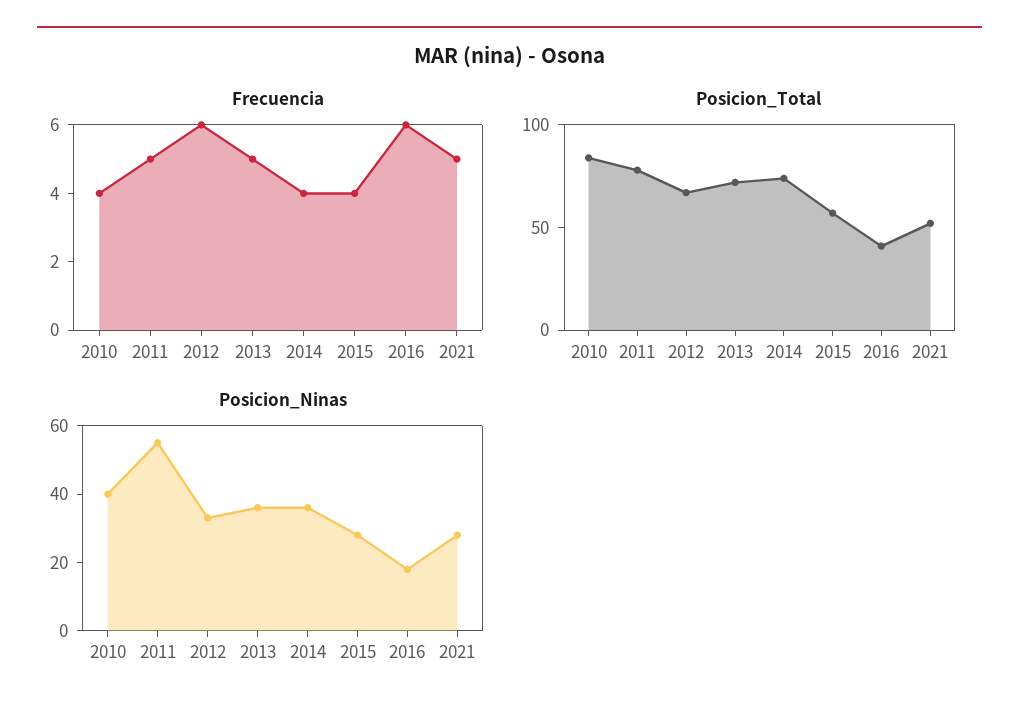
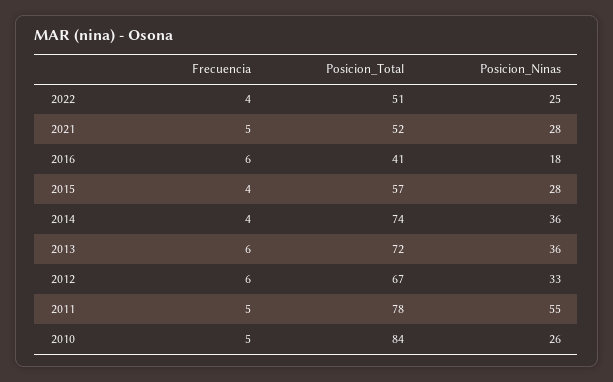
Frecuencia, 2010: 4 -> 5
Frecuencia, 2013: 5 -> 6
Posicion_Ninas, 2010: 40 -> 26
Frecuencia, 2022: none -> 4
Posicion_Total, 2022: none -> 51
Posicion_Ninas, 2022: none -> 25

